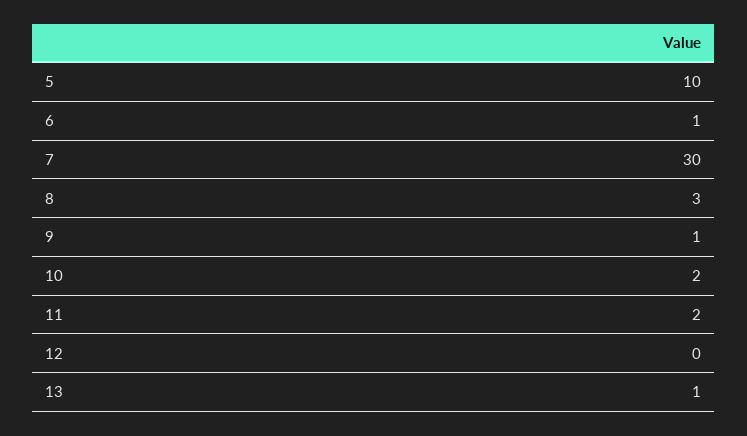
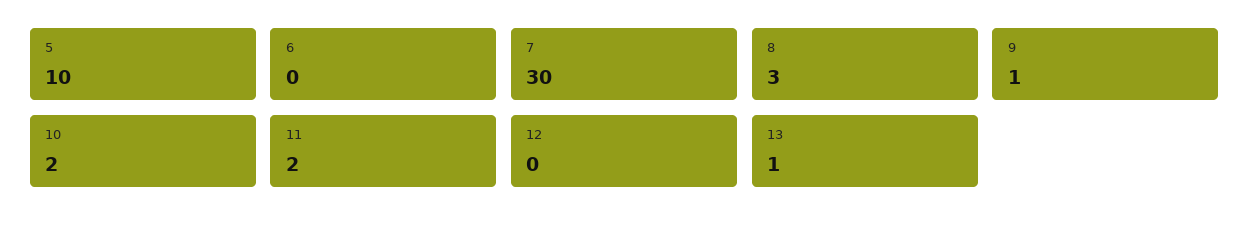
6: 1 -> 0

